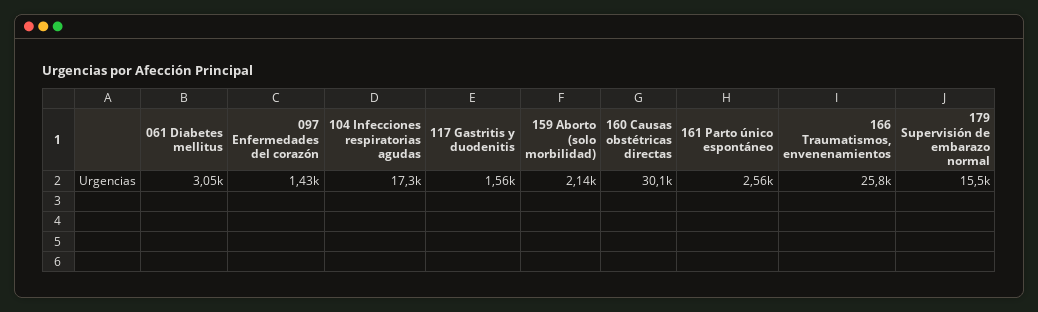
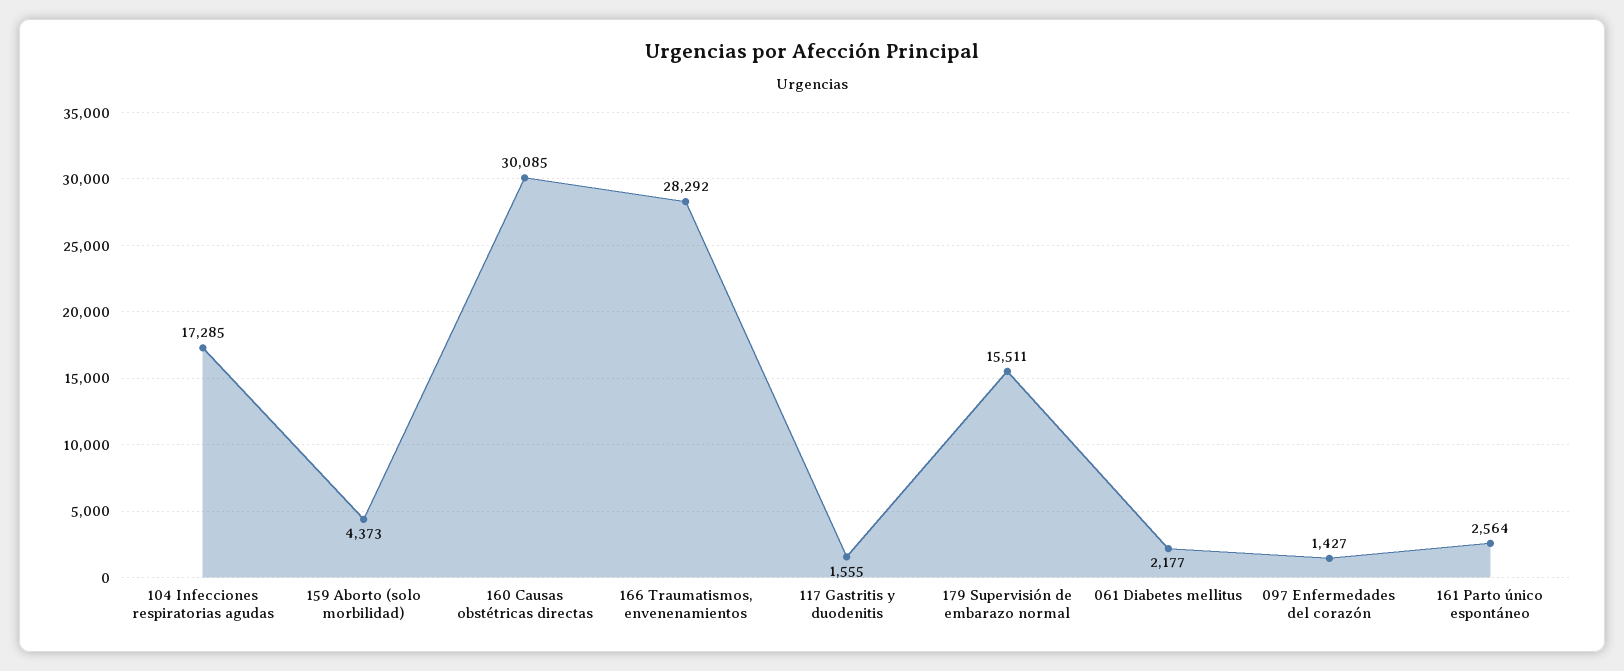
061 Diabetes mellitus: 3050 -> 2177
159 Aborto (solo morbilidad): 2140 -> 4373
166 Traumatismos, envenenamientos: 25800 -> 28292

